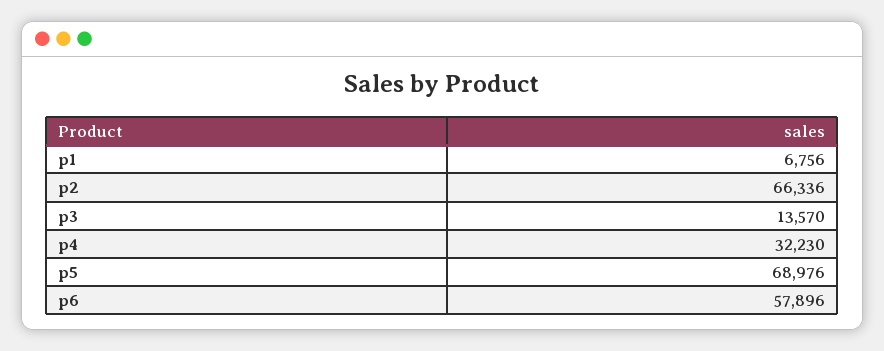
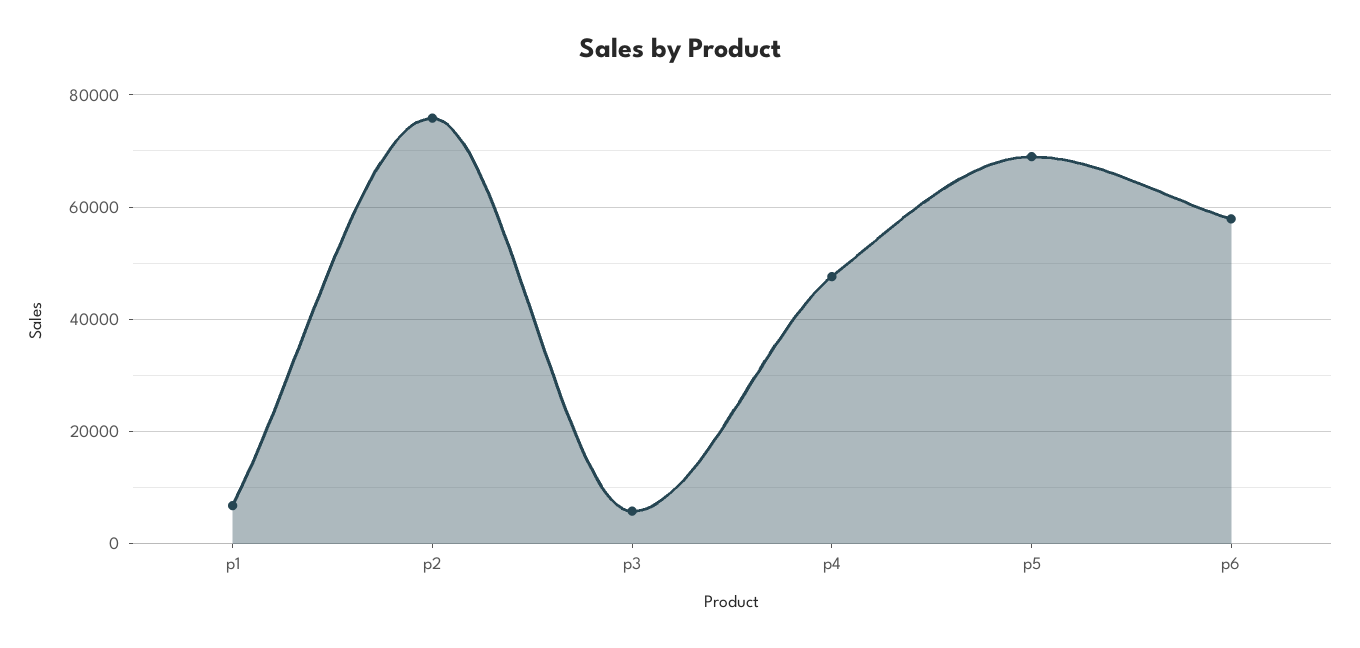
p2: 66336 -> 76000
p3: 13570 -> 6000
p4: 32230 -> 48000

